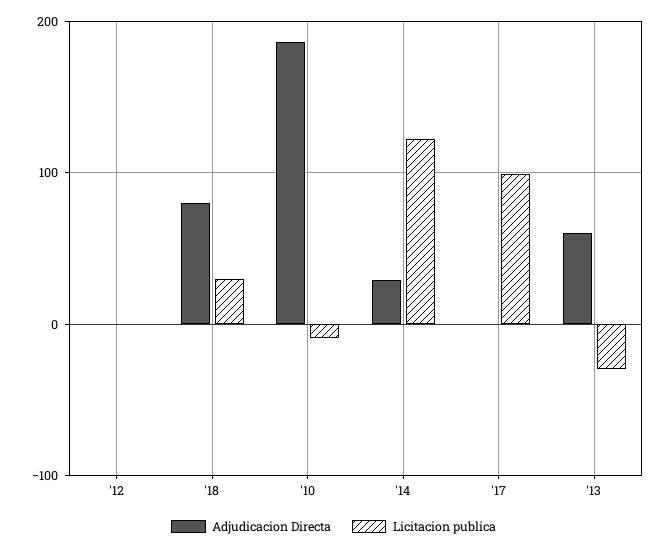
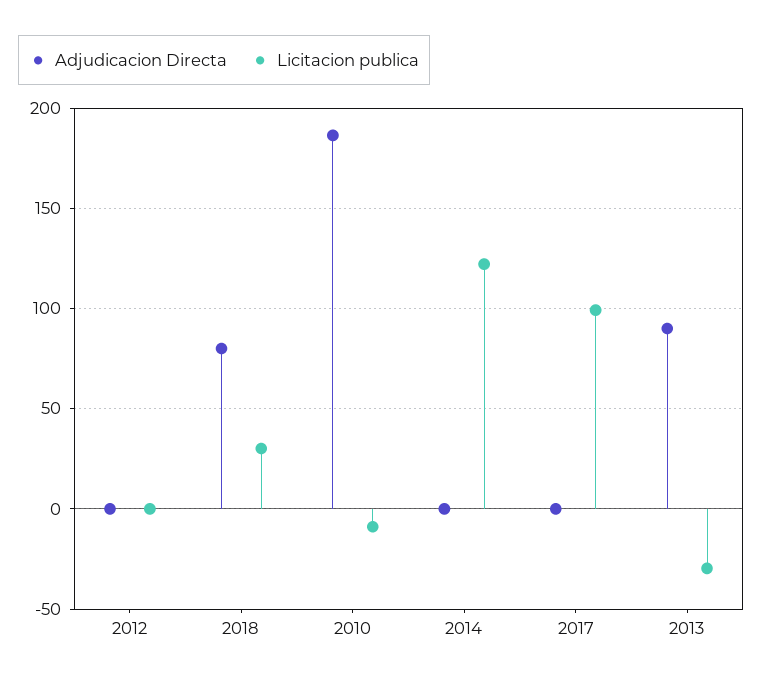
Adjudicacion Directa, '14: 30 -> 0
Adjudicacion Directa, '13: 60 -> 90

